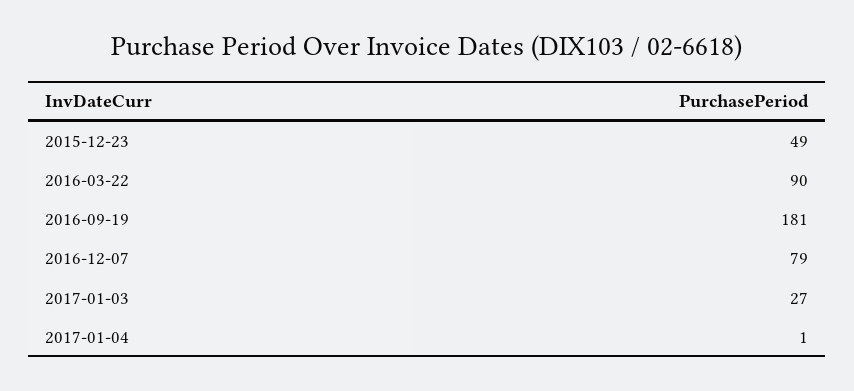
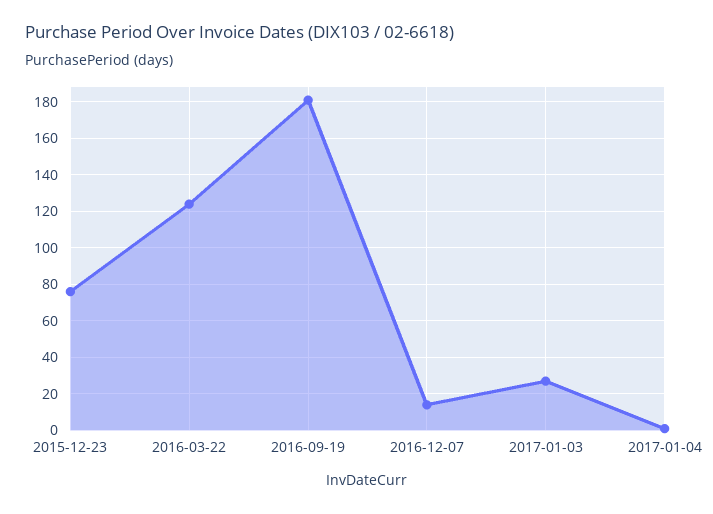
2015-12-23: 49 -> 75
2016-03-22: 90 -> 125
2016-12-07: 79 -> 15

